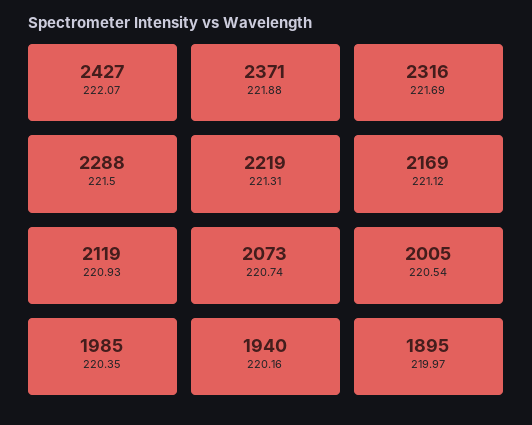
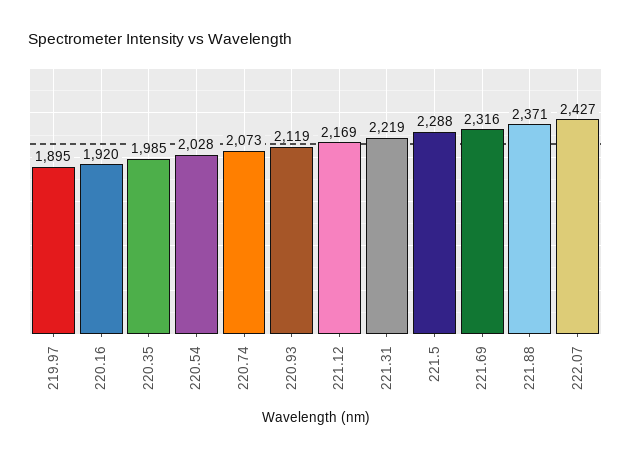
220.54: 2005 -> 2028
220.16: 1940 -> 1920

